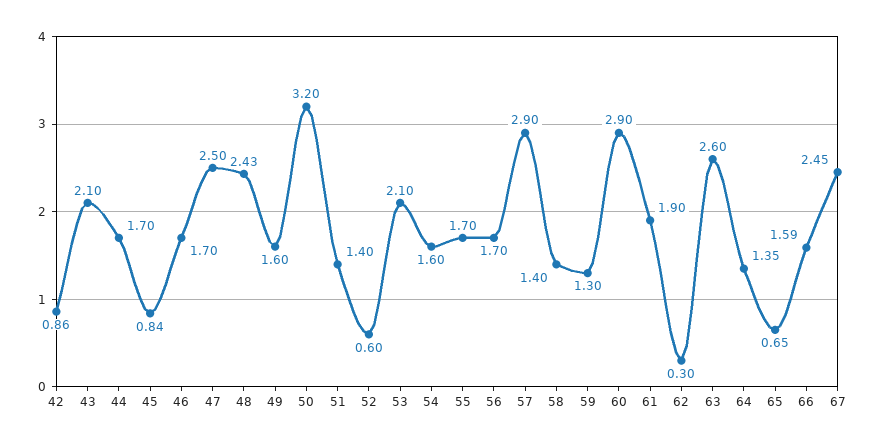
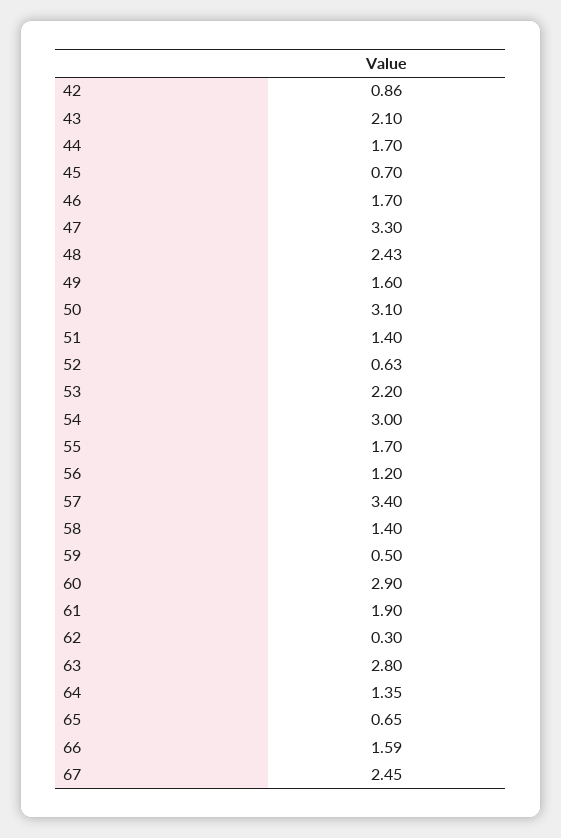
45: 0.84 -> 0.7
47: 2.5 -> 3.3
50: 3.2 -> 3.1
52: 0.6 -> 0.63
53: 2.1 -> 2.2
54: 1.6 -> 3
56: 1.7 -> 1.2
57: 2.9 -> 3.4
59: 1.3 -> 0.5
63: 2.6 -> 2.8

